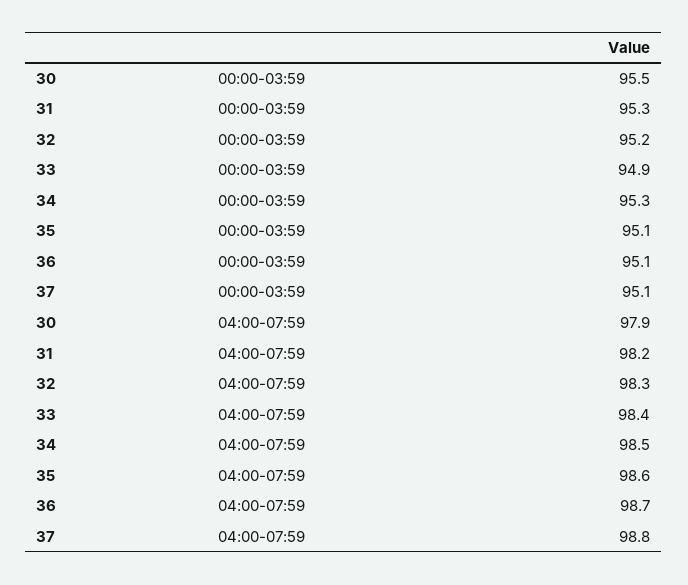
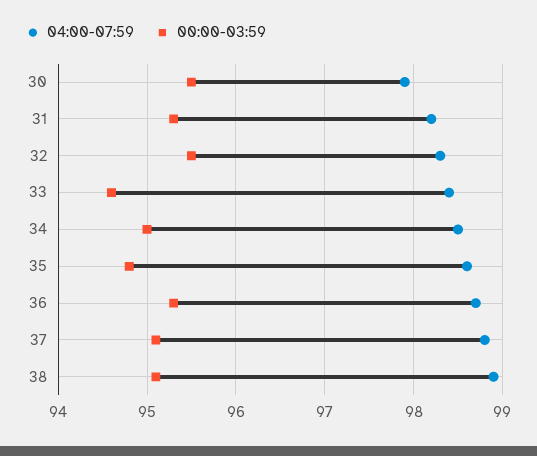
00:00-03:59, 32: 95.2 -> 95.5
00:00-03:59, 33: 94.9 -> 94.6
00:00-03:59, 34: 95.3 -> 95
00:00-03:59, 35: 95.1 -> 94.8
00:00-03:59, 36: 95.1 -> 95.3
04:00-07:59, 38: none -> 98.9
00:00-03:59, 38: none -> 95.1

